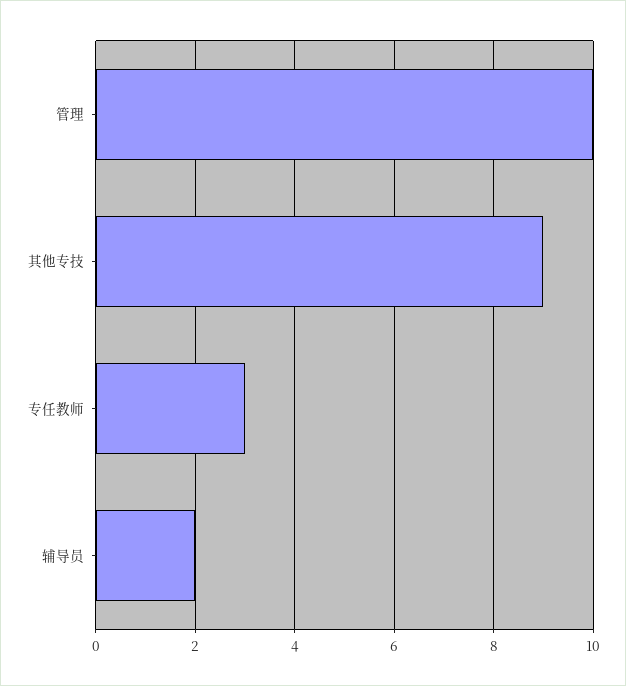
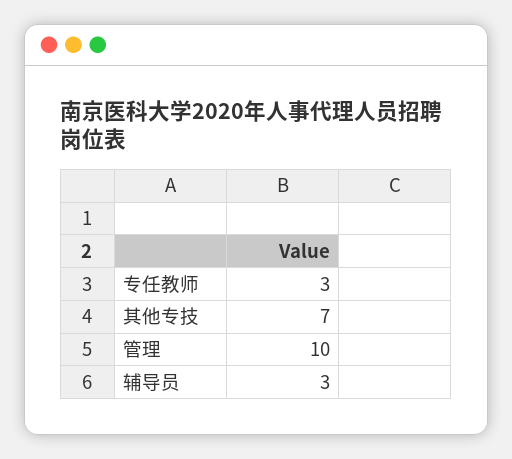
其他专技: 9 -> 7
辅导员: 2 -> 3

